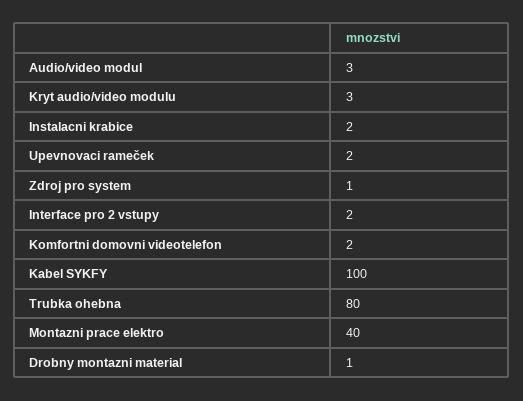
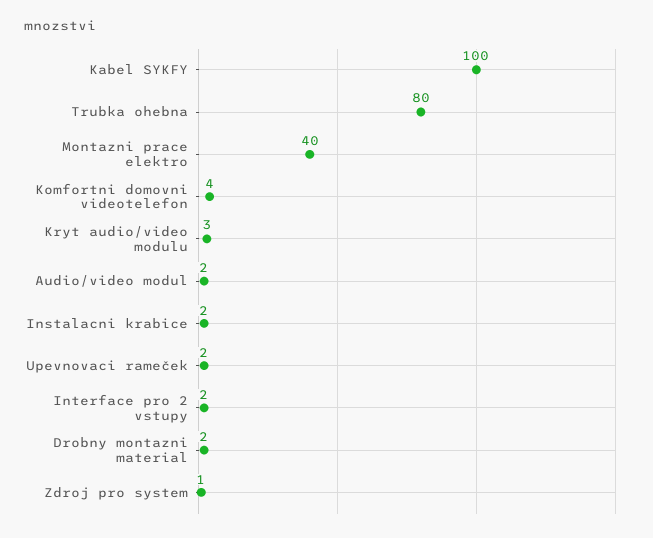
Audio/video modul: 3 -> 2
Komfortni domovni videotelefon: 2 -> 4
Drobny montazni material: 1 -> 2

